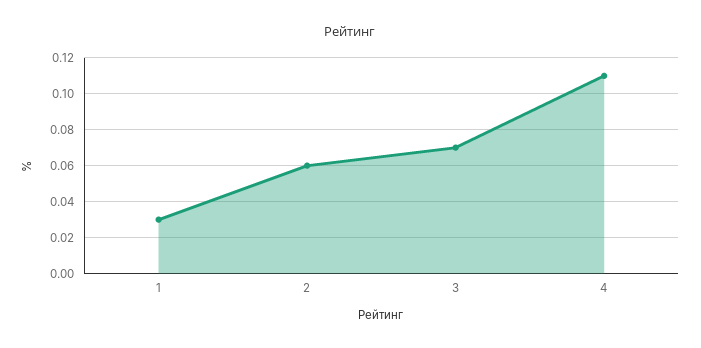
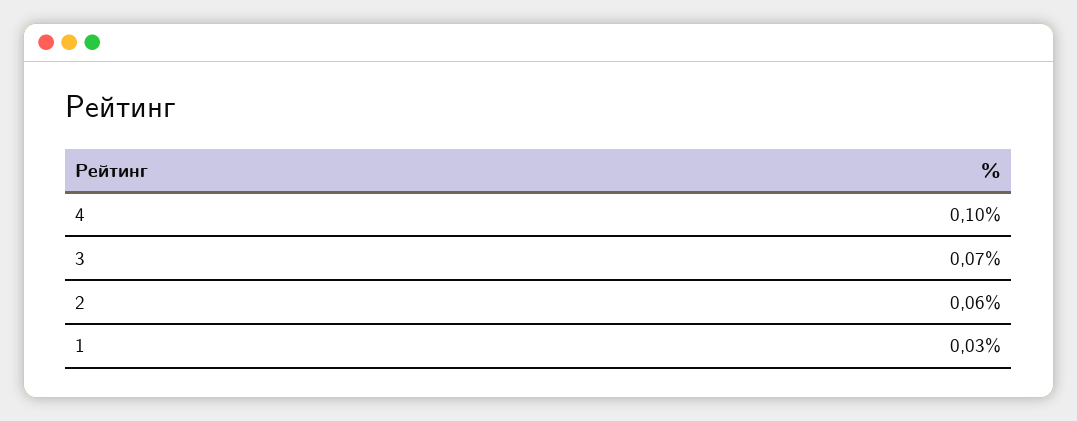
4: 0.11 -> 0.1

